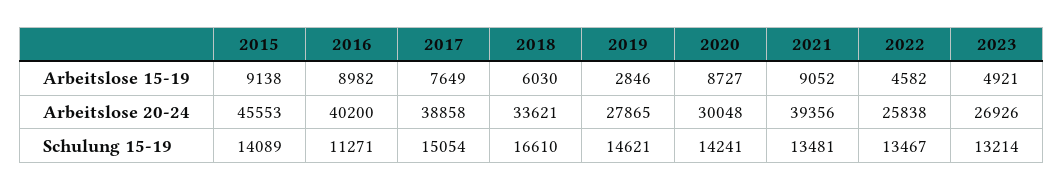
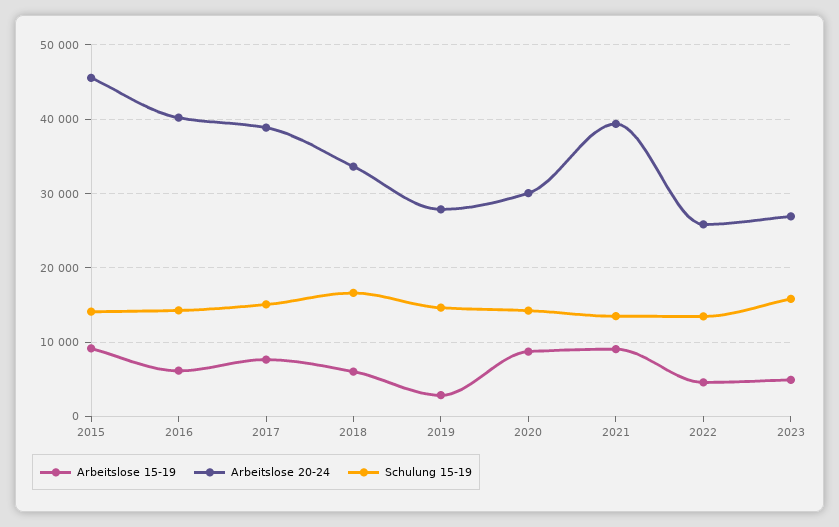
Arbeitslose 15-19, 2016: 8982 -> 6000
Schulung 15-19, 2016: 11271 -> 14000
Schulung 15-19, 2023: 13214 -> 16000

